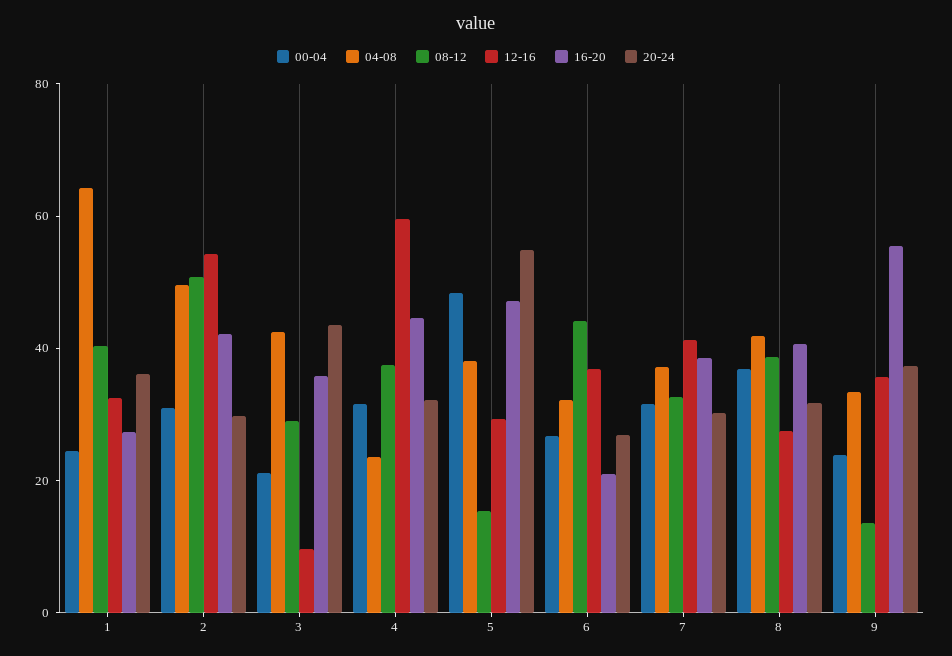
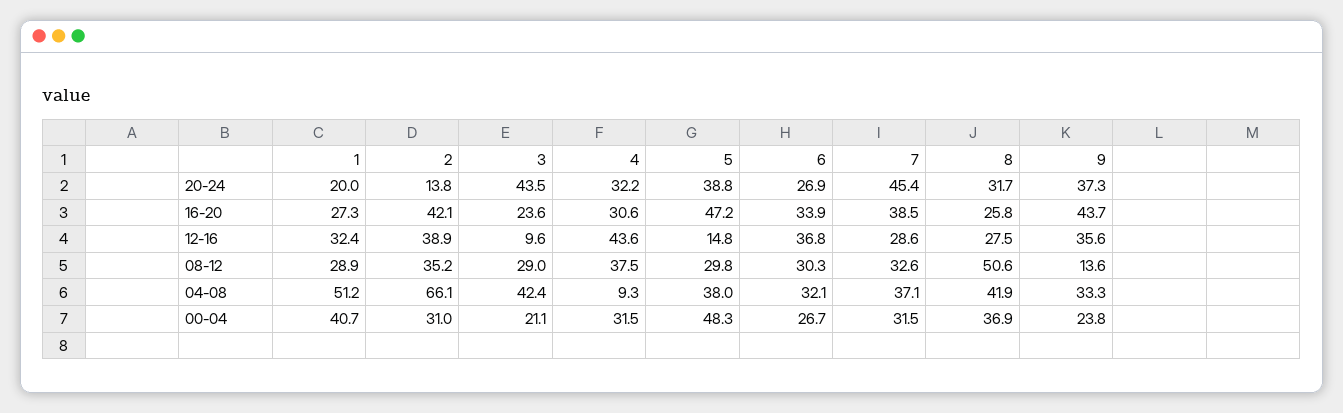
00-04, 1: 25 -> 40.7
04-08, 1: 65 -> 51.2
08-12, 1: 40 -> 28.9
20-24, 1: 35 -> 20
04-08, 2: 50 -> 66.1
08-12, 2: 50 -> 35.2
12-16, 2: 55 -> 38.9
20-24, 2: 30 -> 13.8
16-20, 3: 35 -> 23.6
04-08, 4: 25 -> 9.3
12-16, 4: 60 -> 43.6
16-20, 4: 45 -> 30.6
08-12, 5: 15 -> 29.8
12-16, 5: 30 -> 14.8
20-24, 5: 55 -> 38.8
08-12, 6: 45 -> 30.3
16-20, 6: 20 -> 33.9
12-16, 7: 40 -> 28.6
20-24, 7: 30 -> 45.4
08-12, 8: 40 -> 50.6
16-20, 8: 40 -> 25.8
16-20, 9: 55 -> 43.7

